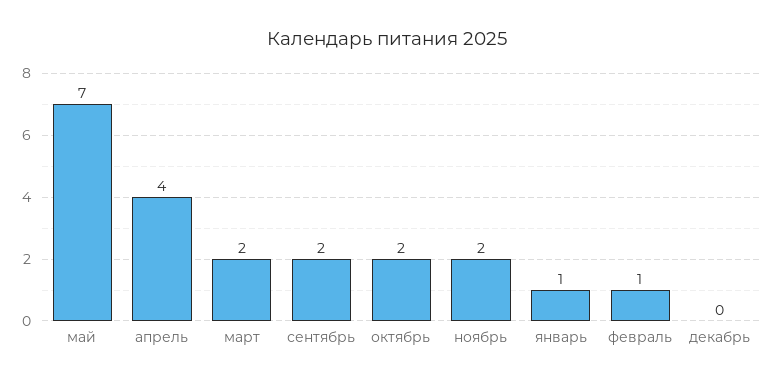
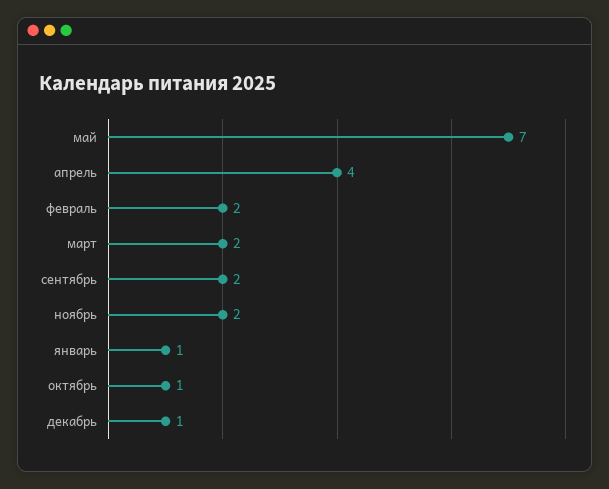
октябрь: 2 -> 1
февраль: 1 -> 2
декабрь: 0 -> 1

